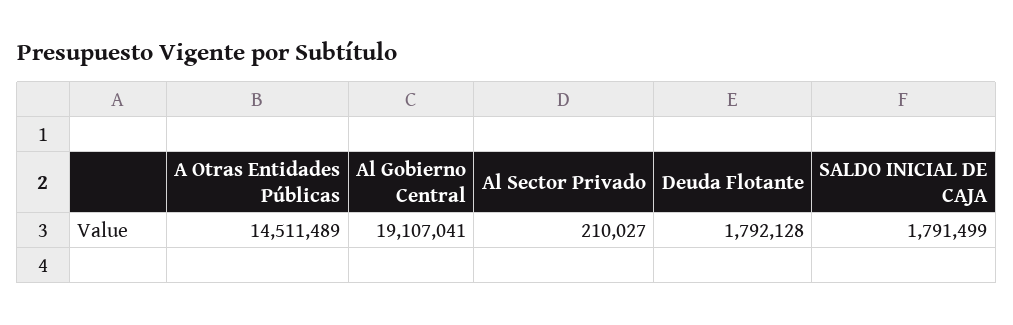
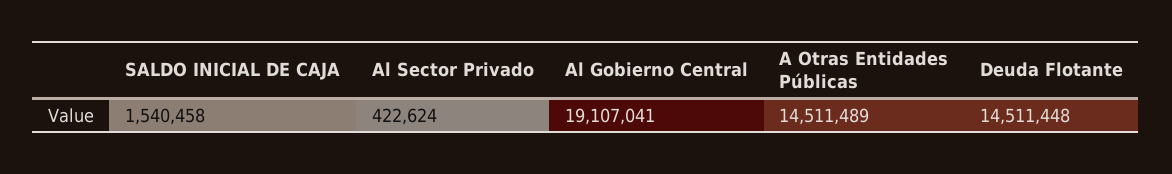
Al Sector Privado: 210027 -> 422624
Deuda Flotante: 1792128 -> 14511448
SALDO INICIAL DE CAJA: 1791499 -> 1540458

